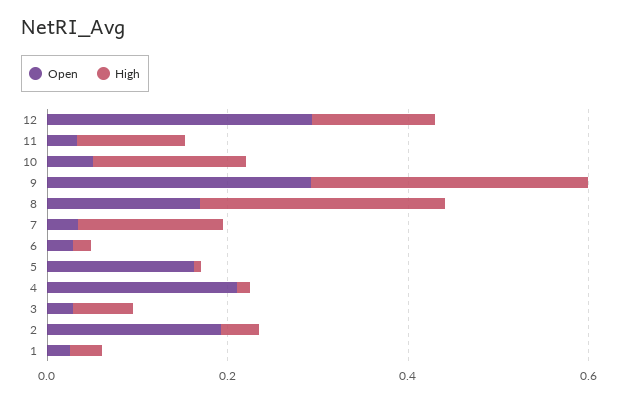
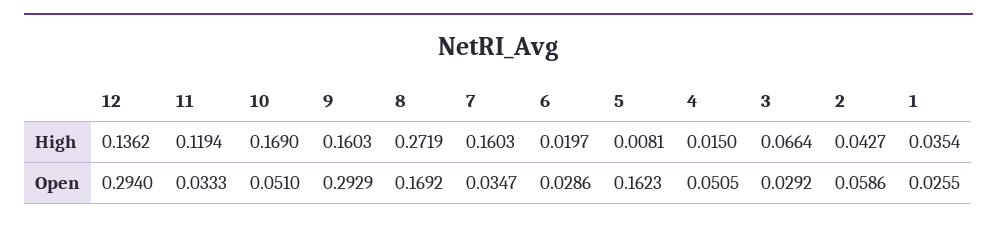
High, 9: 0.3 -> 0.1603
Open, 4: 0.2 -> 0.0505
Open, 2: 0.2 -> 0.0586

